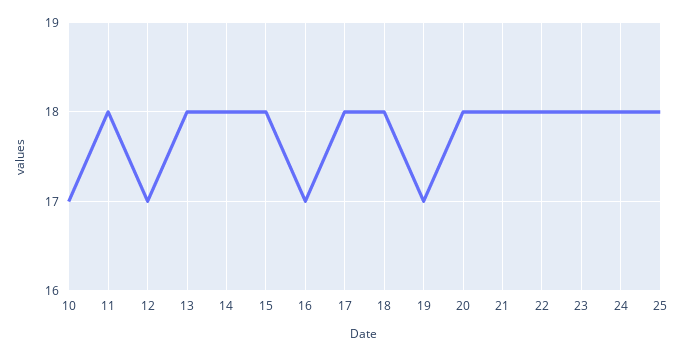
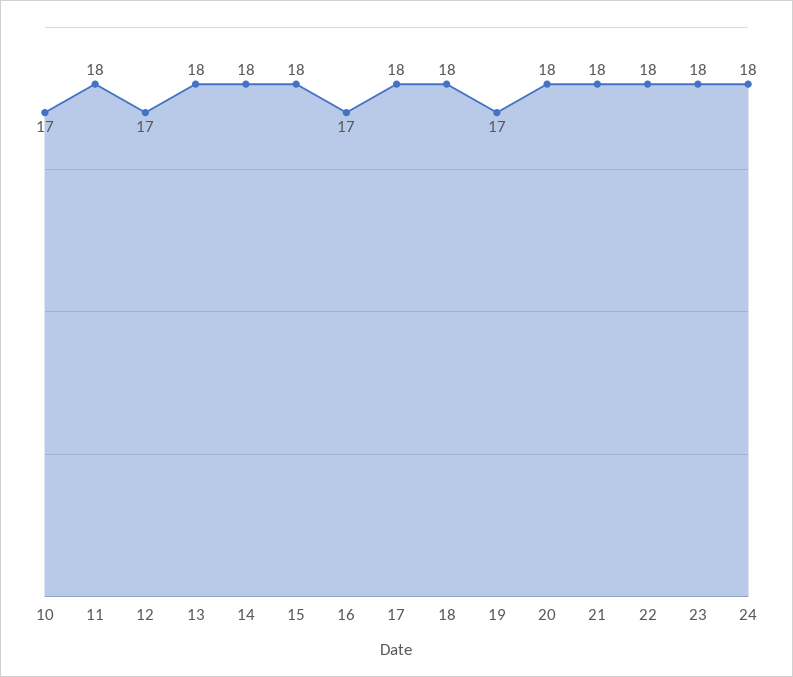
25: 18 -> none

